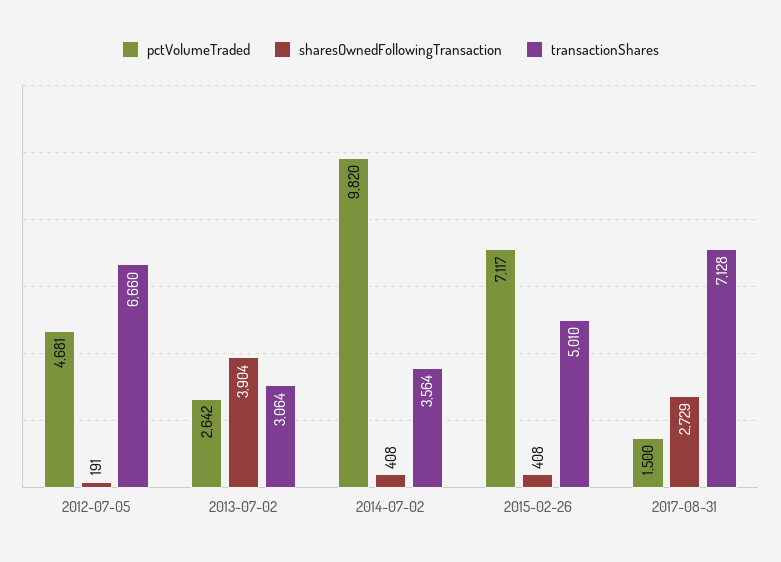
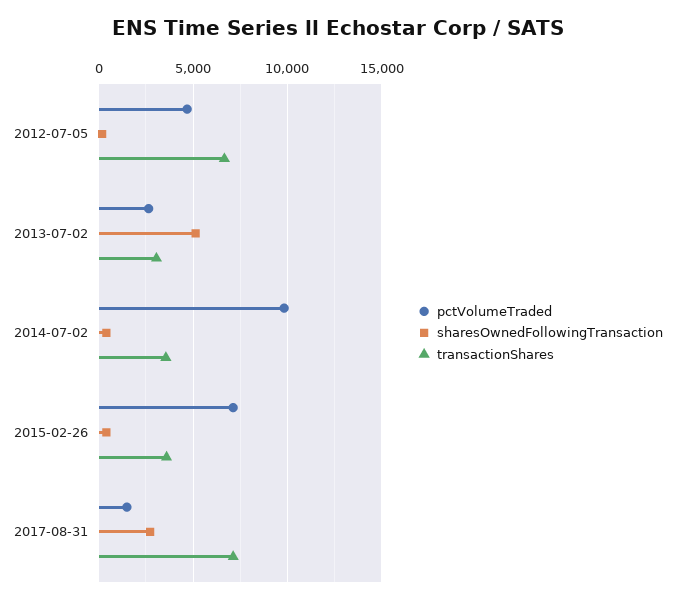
sharesOwnedFollowingTransaction, 2013-07-02: 3904 -> 5000
transactionShares, 2015-02-26: 5010 -> 3500

